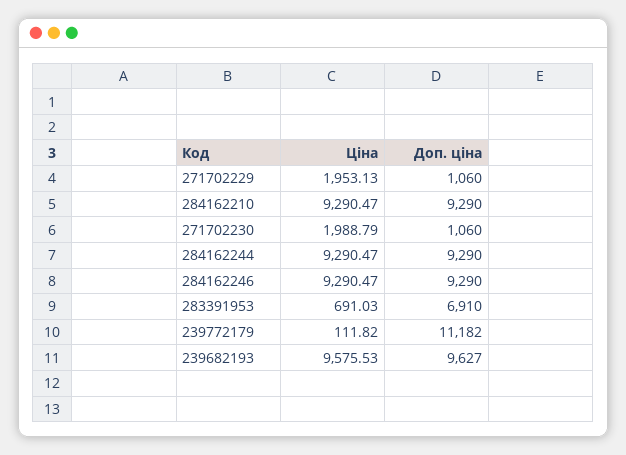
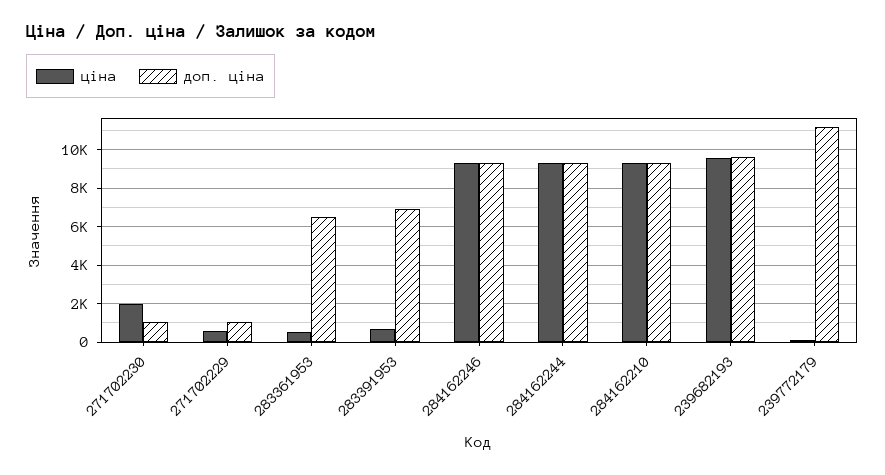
Ціна, 271702229: 1953.13 -> 500
Ціна, 283361953: none -> 500
Доп. ціна, 283361953: none -> 6500

